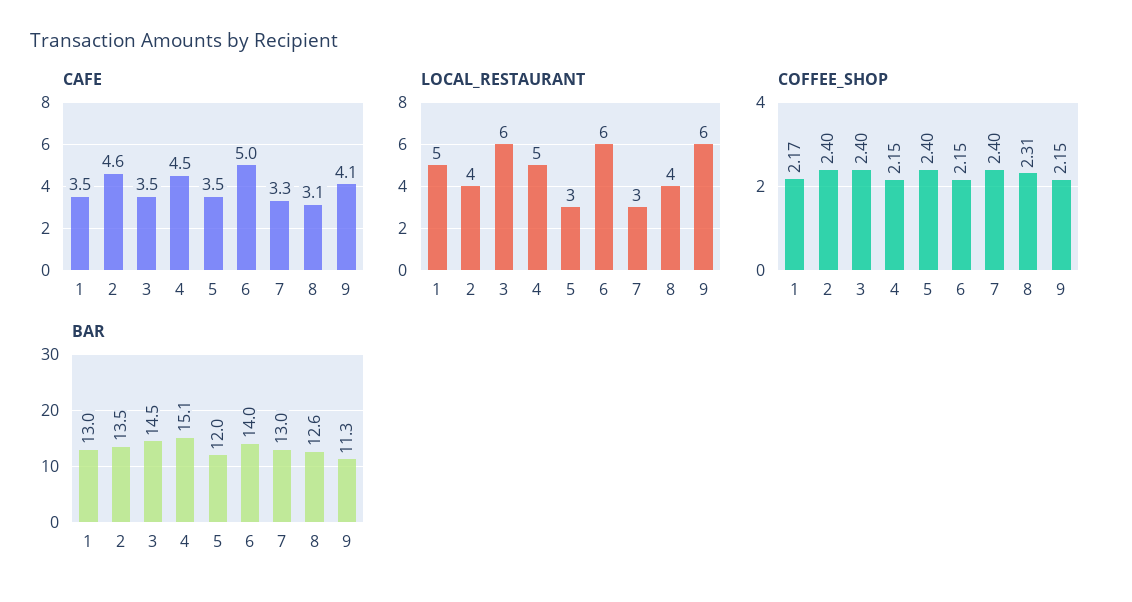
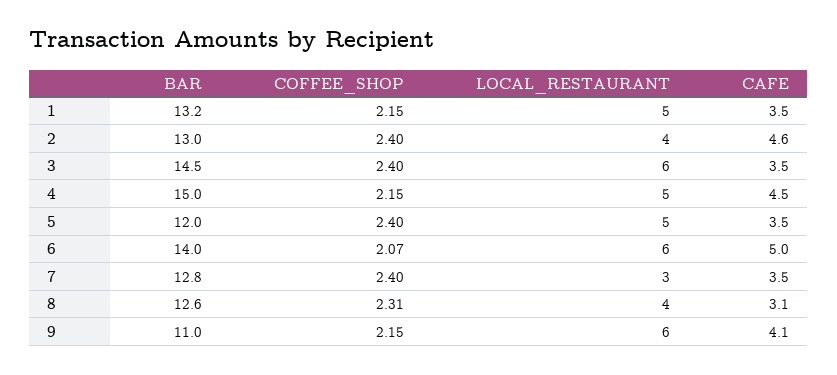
CAFE, 7: 3.3 -> 3.5
LOCAL_RESTAURANT, 5: 3 -> 5
COFFEE_SHOP, 1: 2.17 -> 2.15
COFFEE_SHOP, 6: 2.15 -> 2.07
BAR, 1: 13 -> 13.2
BAR, 2: 13.5 -> 13
BAR, 4: 15.1 -> 15
BAR, 7: 13 -> 12.8
BAR, 9: 11.3 -> 11

